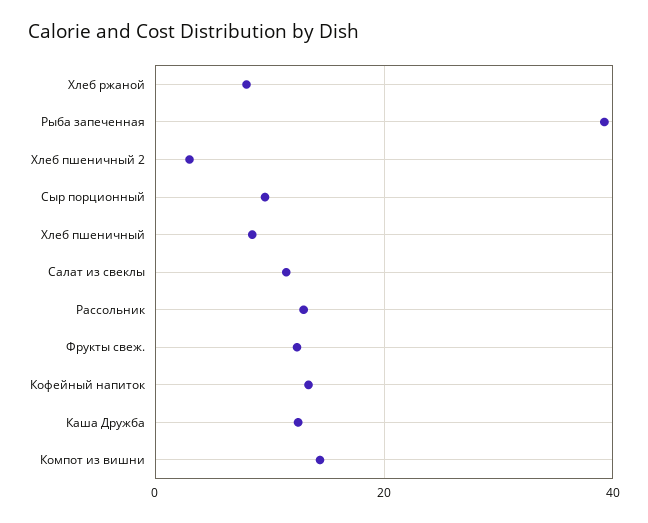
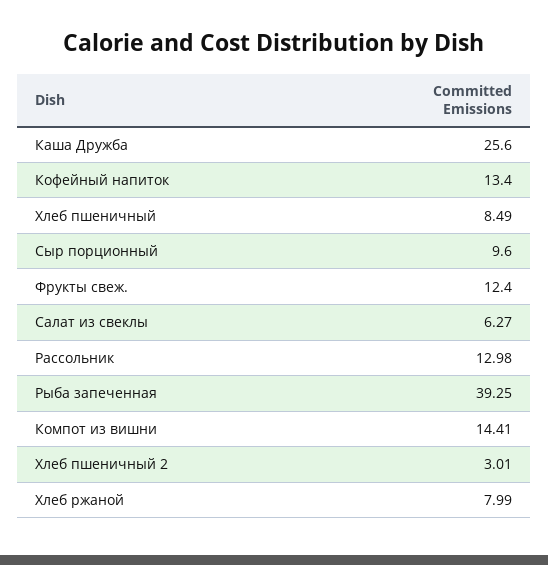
Салат из свеклы: 12 -> 6.27
Каша Дружба: 12 -> 25.6

